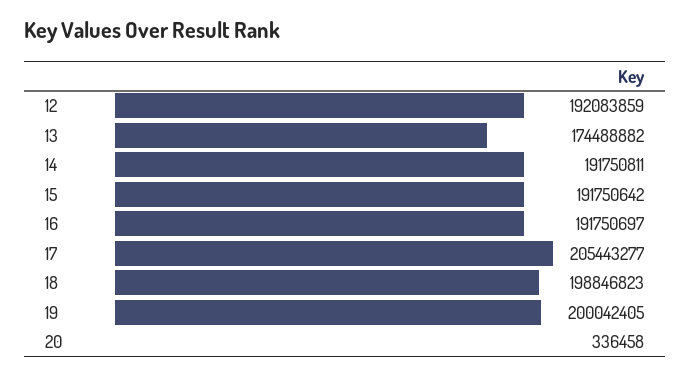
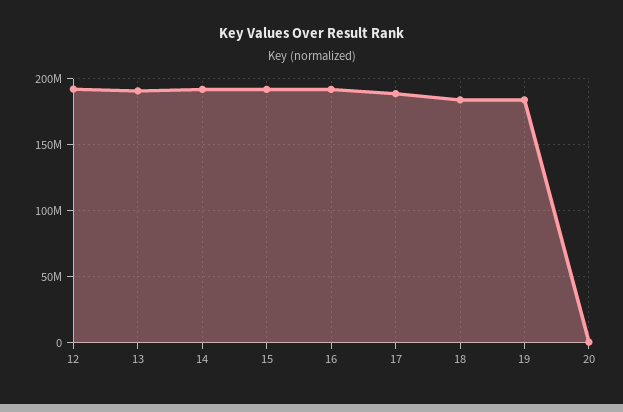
13: 174488882 -> 190000000
17: 205443277 -> 190000000
18: 198846823 -> 185000000
19: 200042405 -> 185000000

